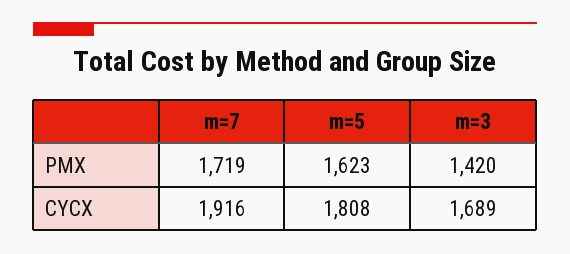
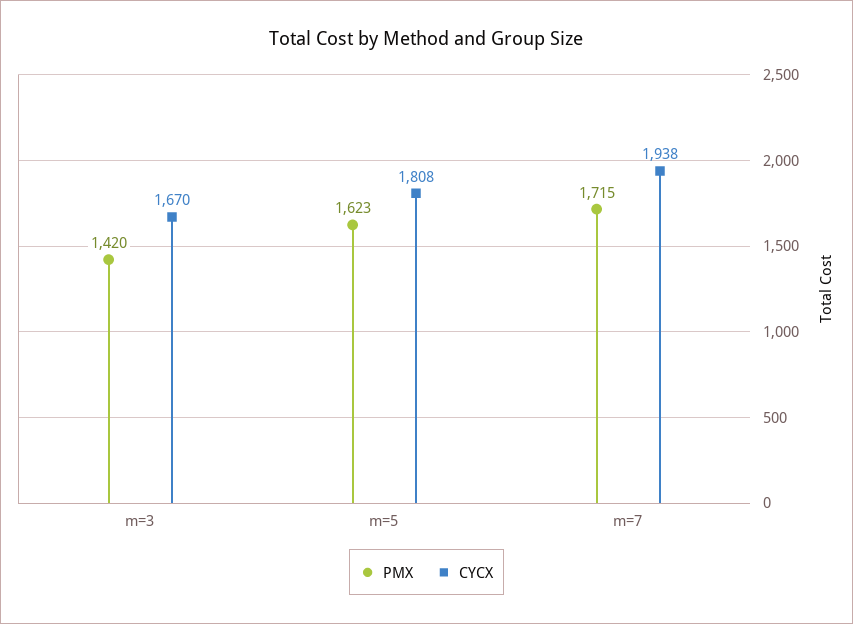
PMX, m=7: 1719 -> 1715
CYCX, m=7: 1916 -> 1938
CYCX, m=3: 1689 -> 1670

